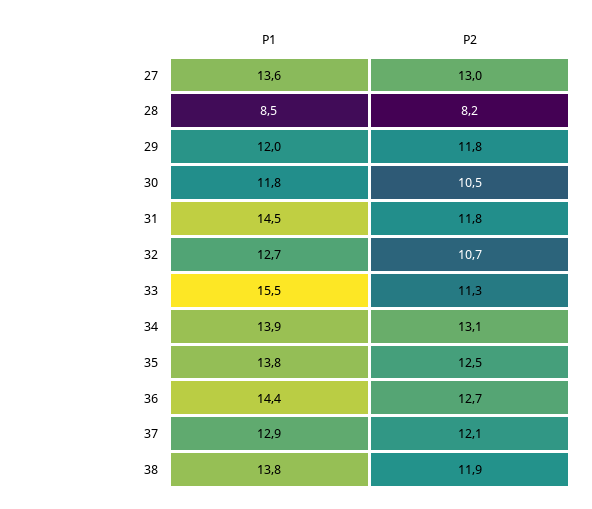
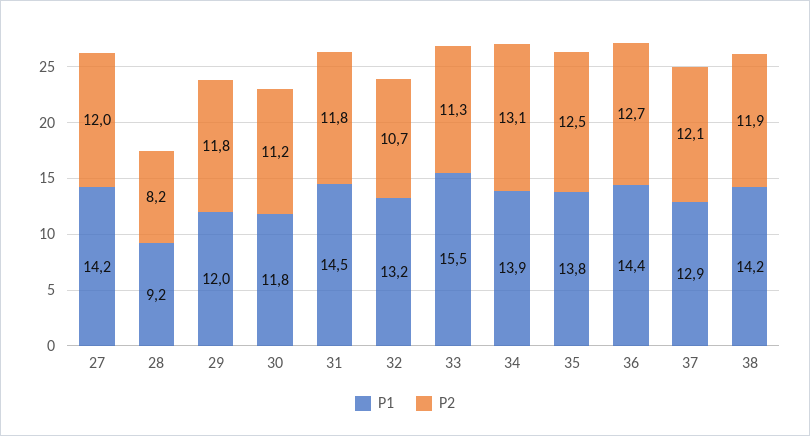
P1, 27: 13.6 -> 14.2
P2, 27: 13 -> 12
P1, 28: 8.5 -> 9.2
P2, 30: 10.5 -> 11.2
P1, 32: 12.7 -> 13.2
P1, 38: 13.8 -> 14.2

